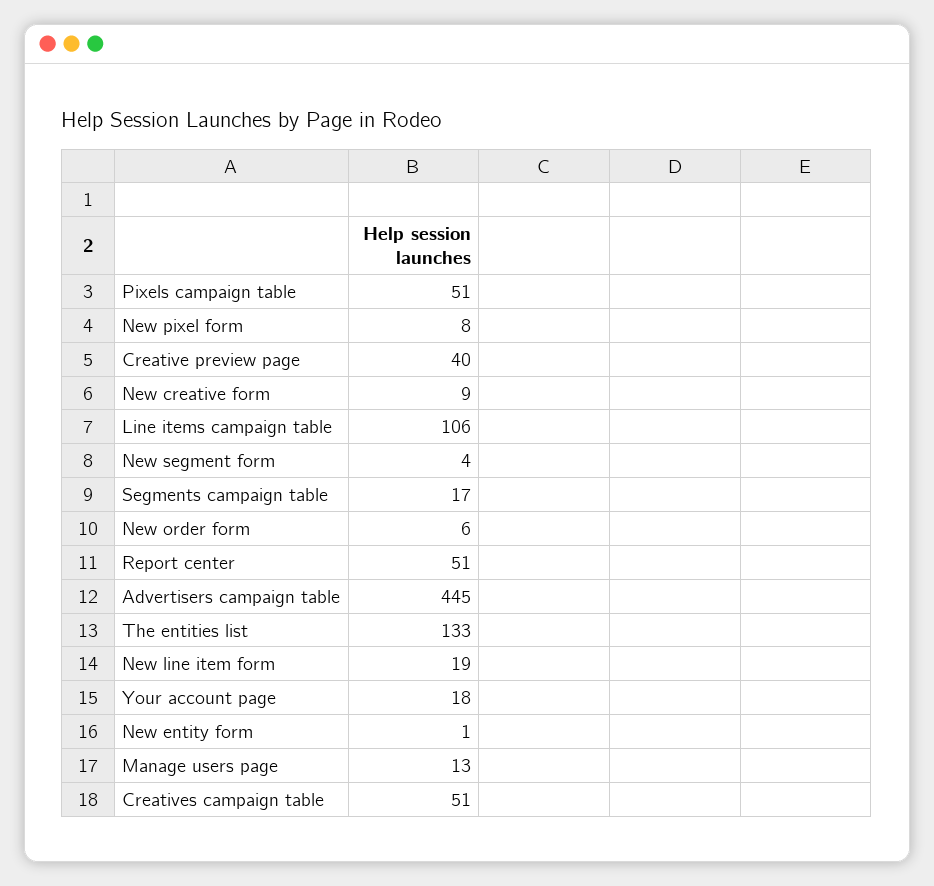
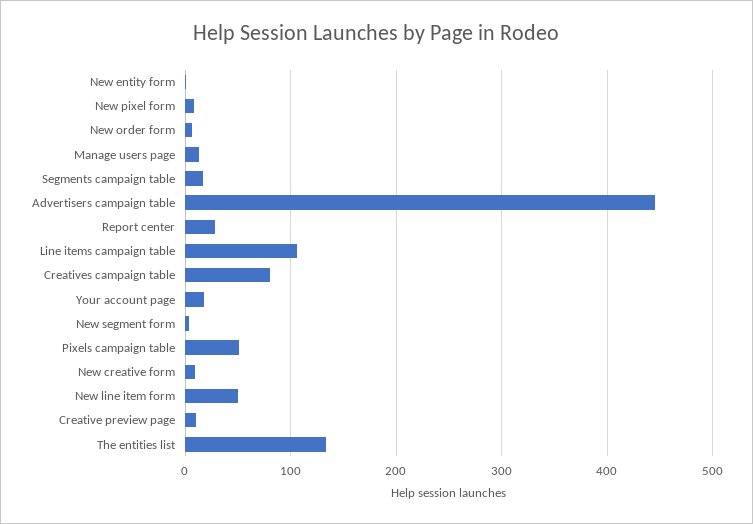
Creative preview page: 40 -> 10
Report center: 51 -> 30
New line item form: 19 -> 50
Creatives campaign table: 51 -> 80

